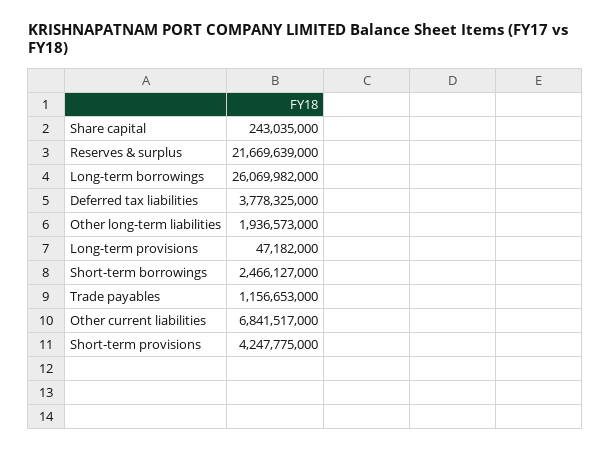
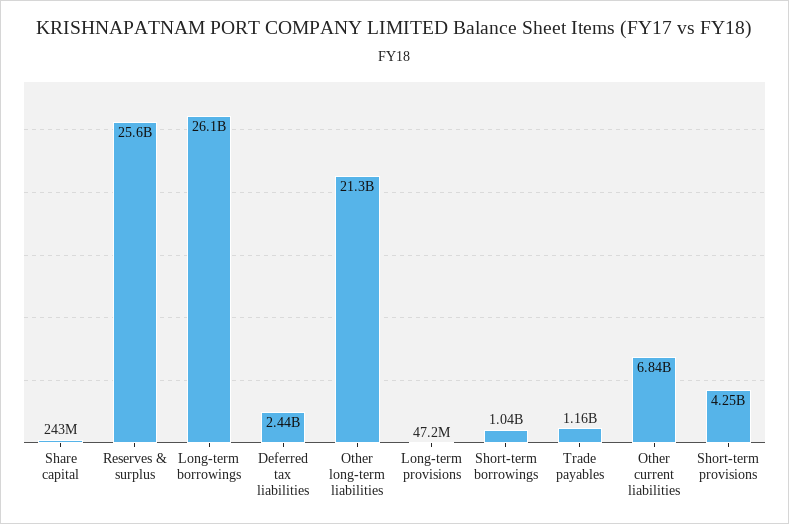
Reserves & surplus: 21669639000 -> 25600000000
Deferred tax liabilities: 3778325000 -> 2440000000
Other long-term liabilities: 1936573000 -> 21300000000
Short-term borrowings: 2466127000 -> 1040000000

